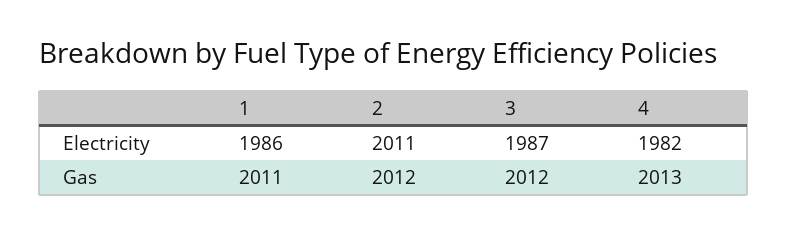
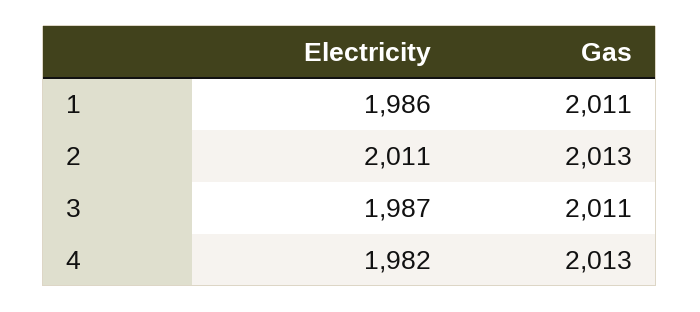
2, Gas: 2012 -> 2013
3, Gas: 2012 -> 2011

